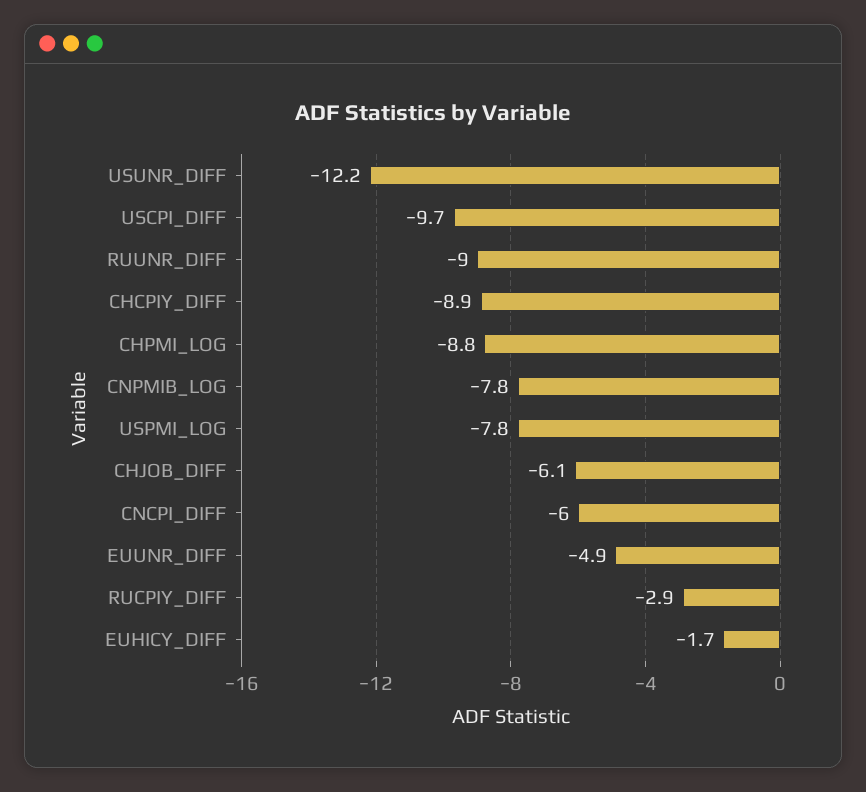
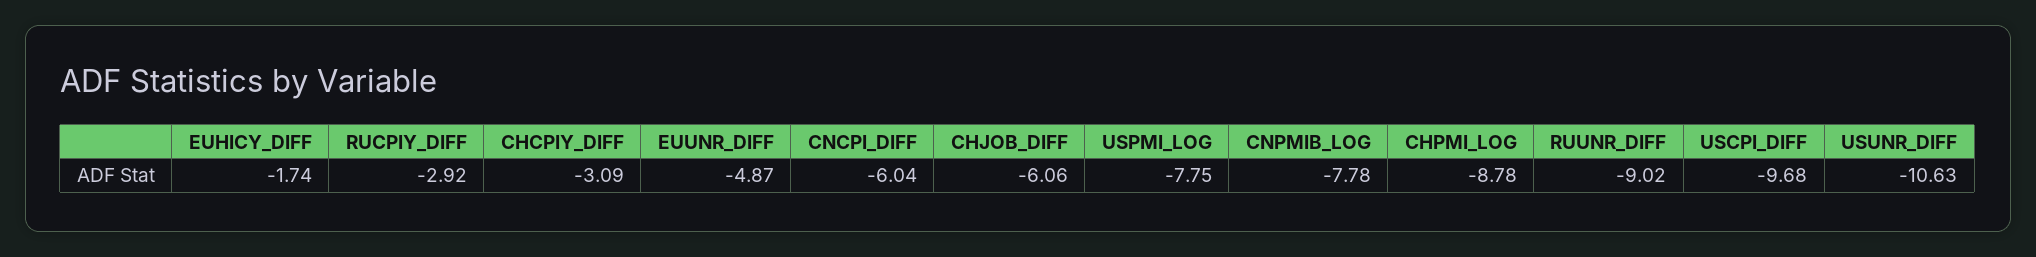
USUNR_DIFF: -12.2 -> -10.63
CHCPIY_DIFF: -8.9 -> -3.09

